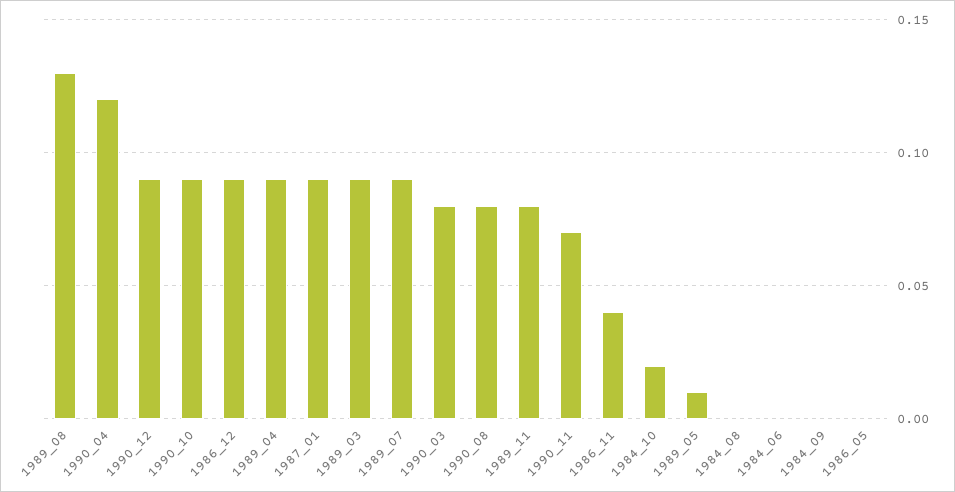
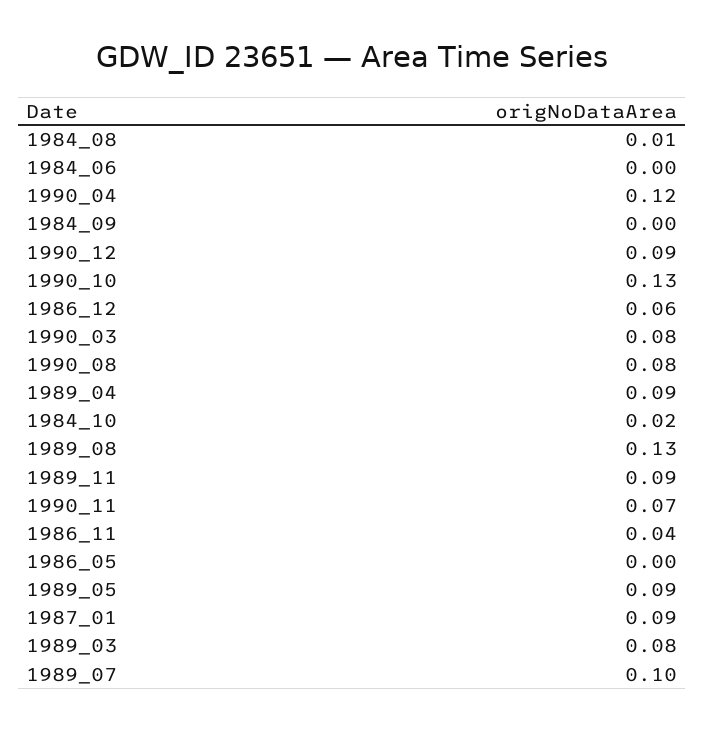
1990_10: 0.09 -> 0.13
1986_12: 0.09 -> 0.06
1989_03: 0.09 -> 0.08
1989_07: 0.09 -> 0.1
1989_11: 0.08 -> 0.09
1989_05: 0.01 -> 0.09
1984_08: 0 -> 0.01

